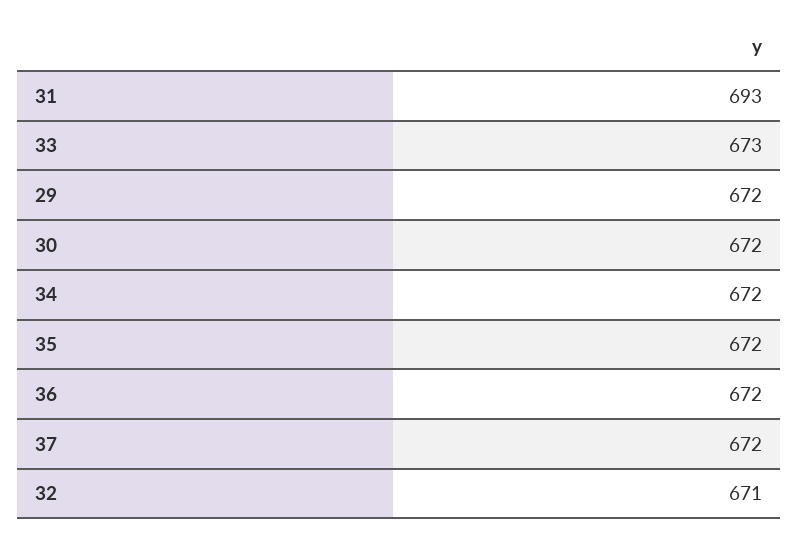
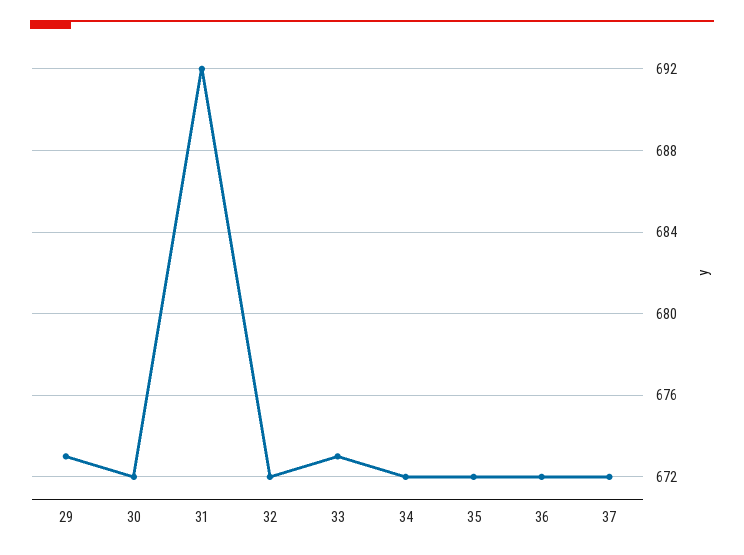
31: 693 -> 692
29: 672 -> 673
32: 671 -> 672

